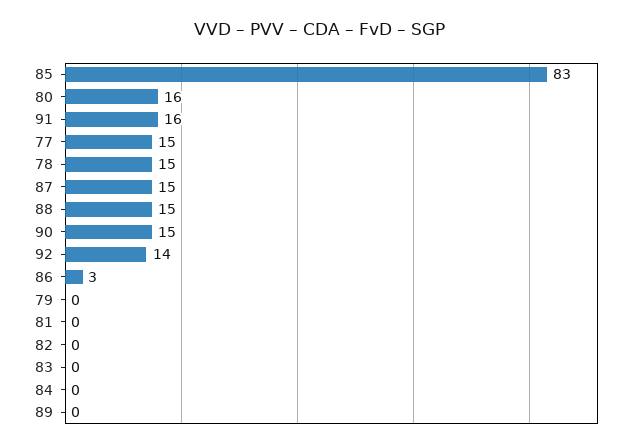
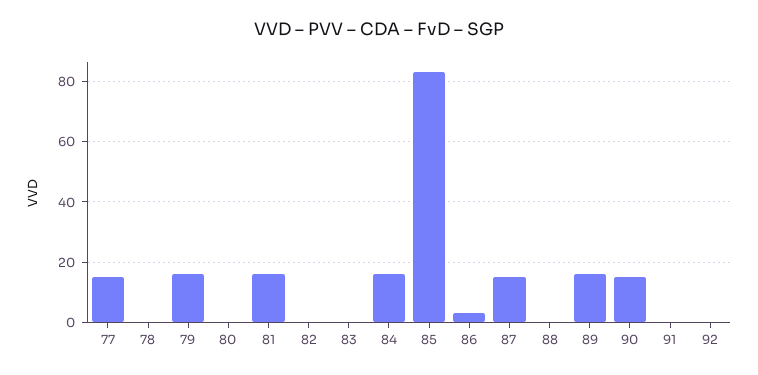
80: 16 -> 0
91: 16 -> 0
78: 15 -> 0
88: 15 -> 0
92: 14 -> 0
79: 0 -> 15
81: 0 -> 15
84: 0 -> 15
89: 0 -> 15

